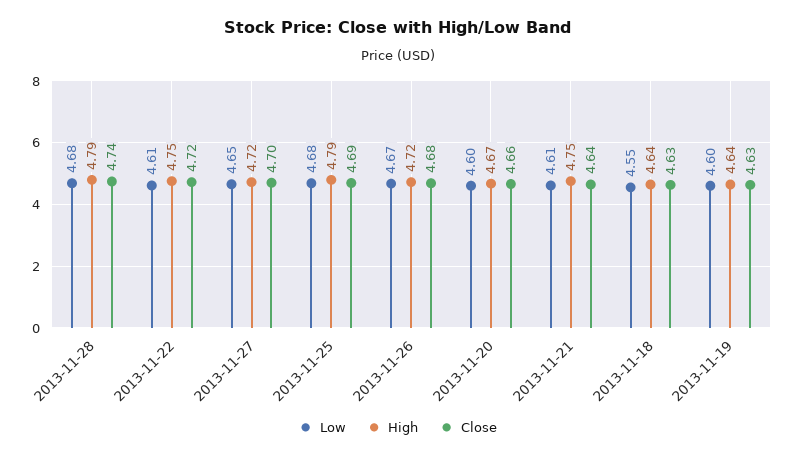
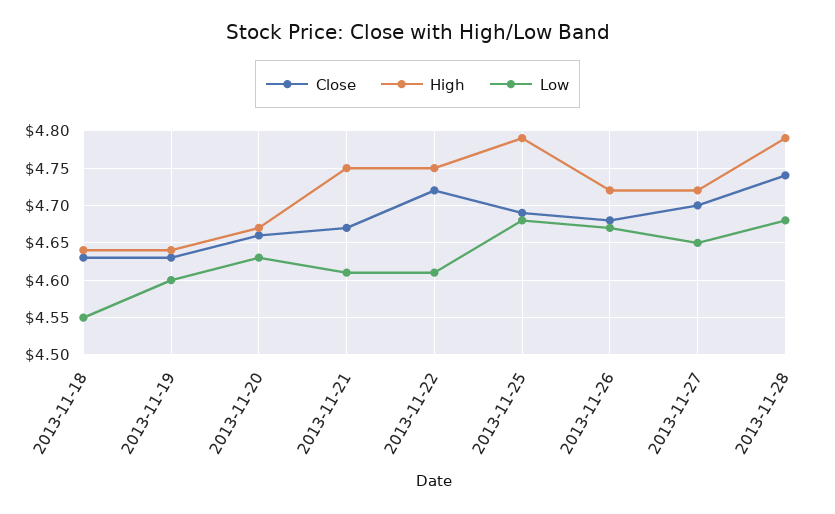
Low, 2013-11-20: 4.6 -> 4.63
Close, 2013-11-21: 4.64 -> 4.67

